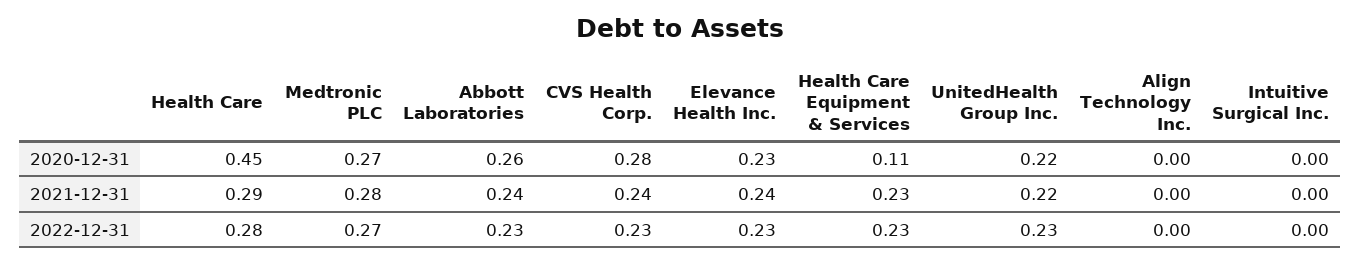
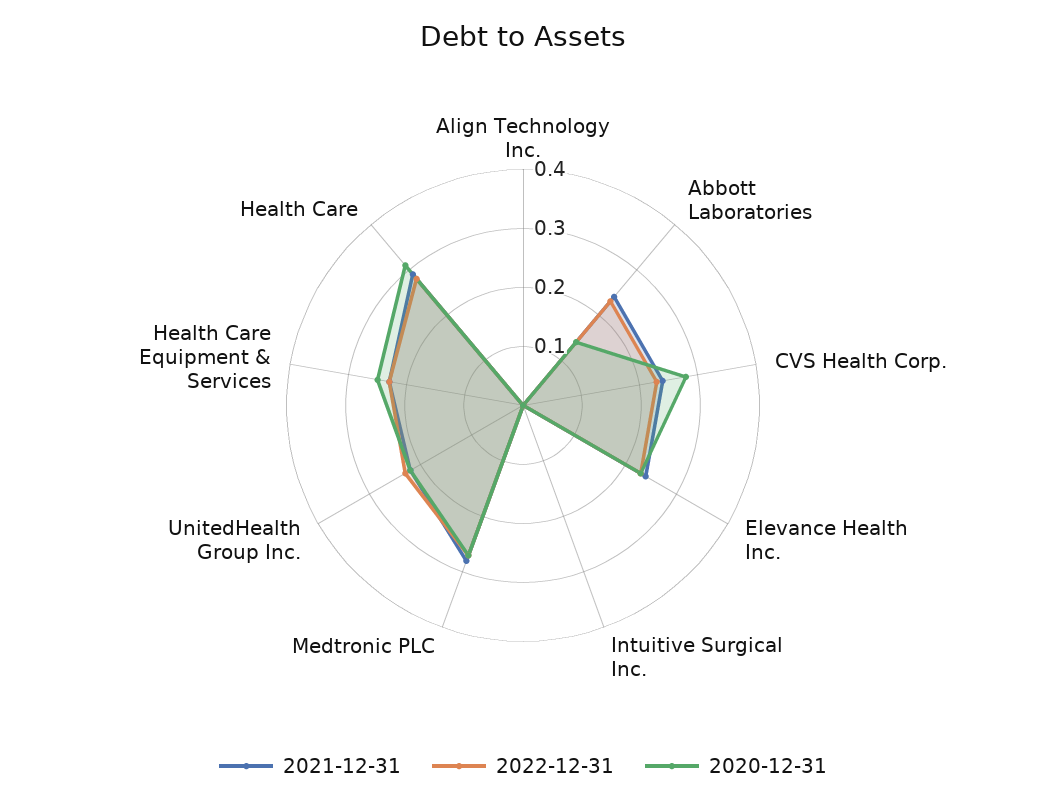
2020-12-31, Health Care: 0.45 -> 0.3
2020-12-31, Abbott Laboratories: 0.26 -> 0.15
2020-12-31, Health Care Equipment & Services: 0.11 -> 0.25

